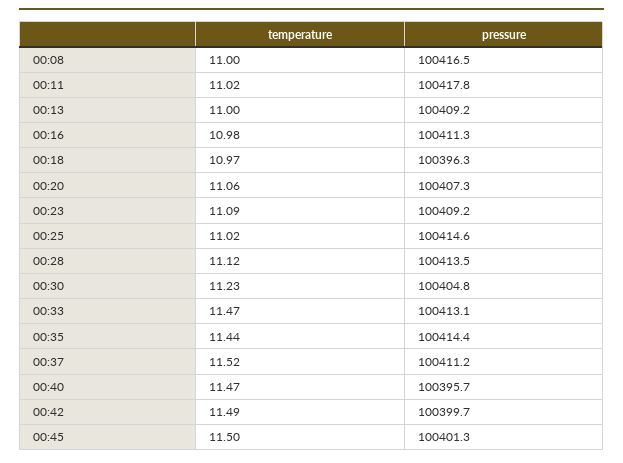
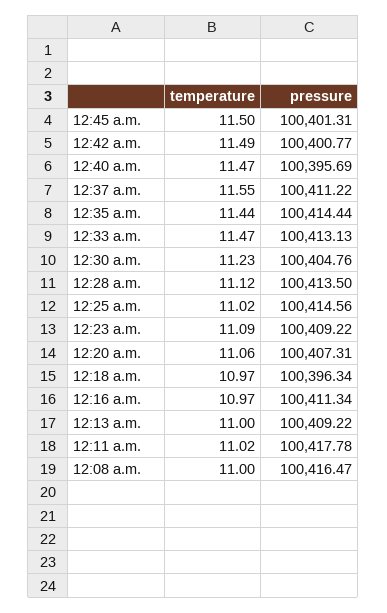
temperature, 00:16: 10.98 -> 10.97
temperature, 00:37: 11.52 -> 11.55
pressure, 00:42: 100399.7 -> 100400.77

